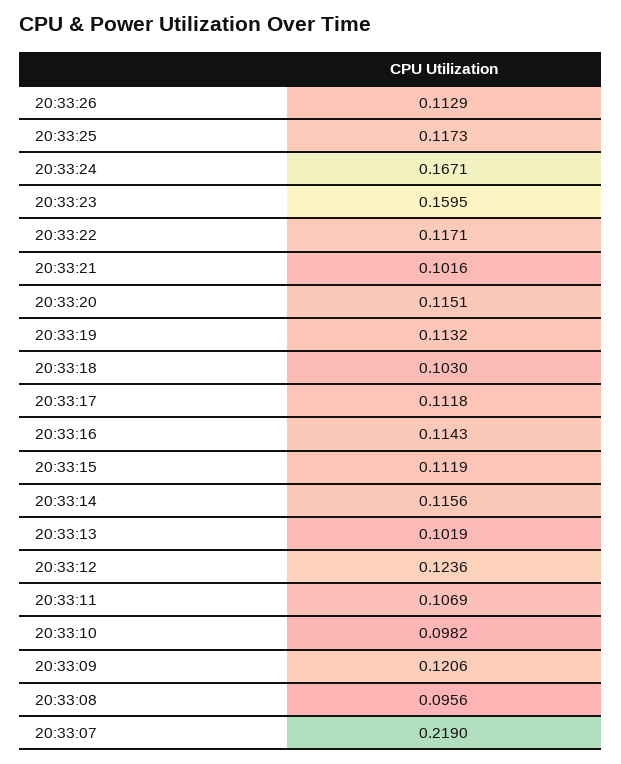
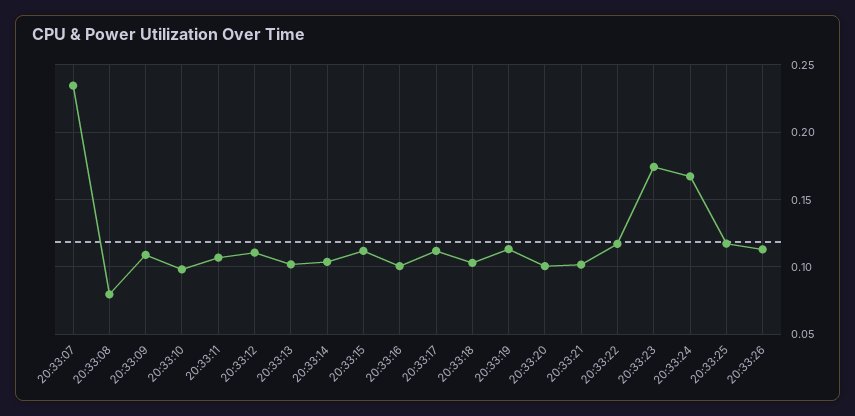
20:33:23: 0.1595 -> 0.175
20:33:20: 0.1151 -> 0.1
20:33:16: 0.1143 -> 0.1
20:33:14: 0.1156 -> 0.105
20:33:12: 0.1236 -> 0.11
20:33:09: 0.1206 -> 0.11
20:33:08: 0.0956 -> 0.08
20:33:07: 0.219 -> 0.235

